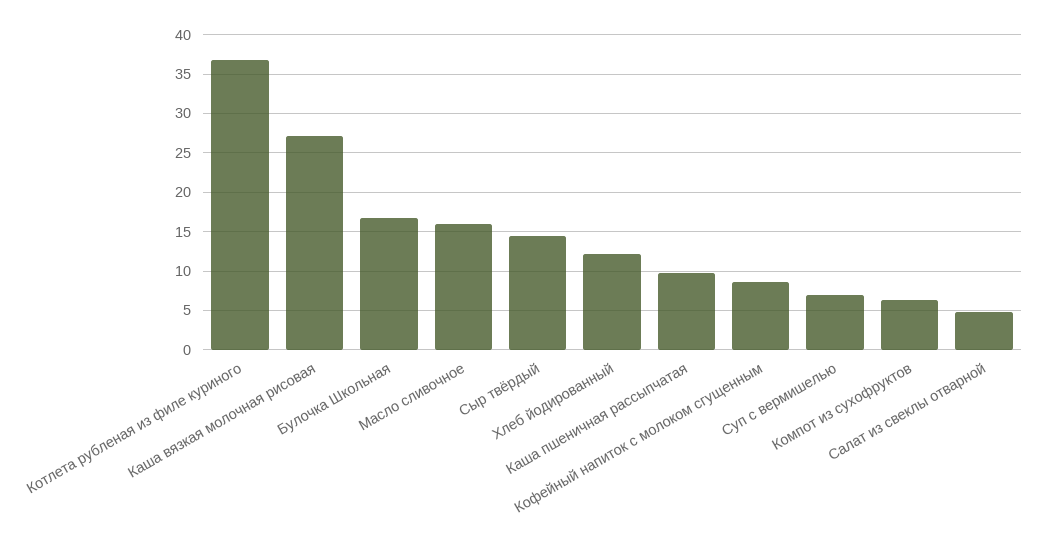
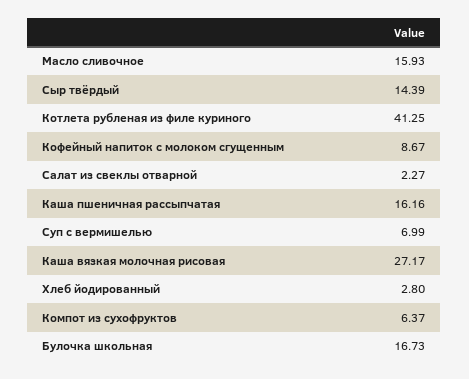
Котлета рубленая из филе куриного: 37 -> 41.25
Хлеб йодированный: 12 -> 2.8
Каша пшеничная рассыпчатая: 10 -> 16.16
Салат из свеклы отварной: 5 -> 2.27

